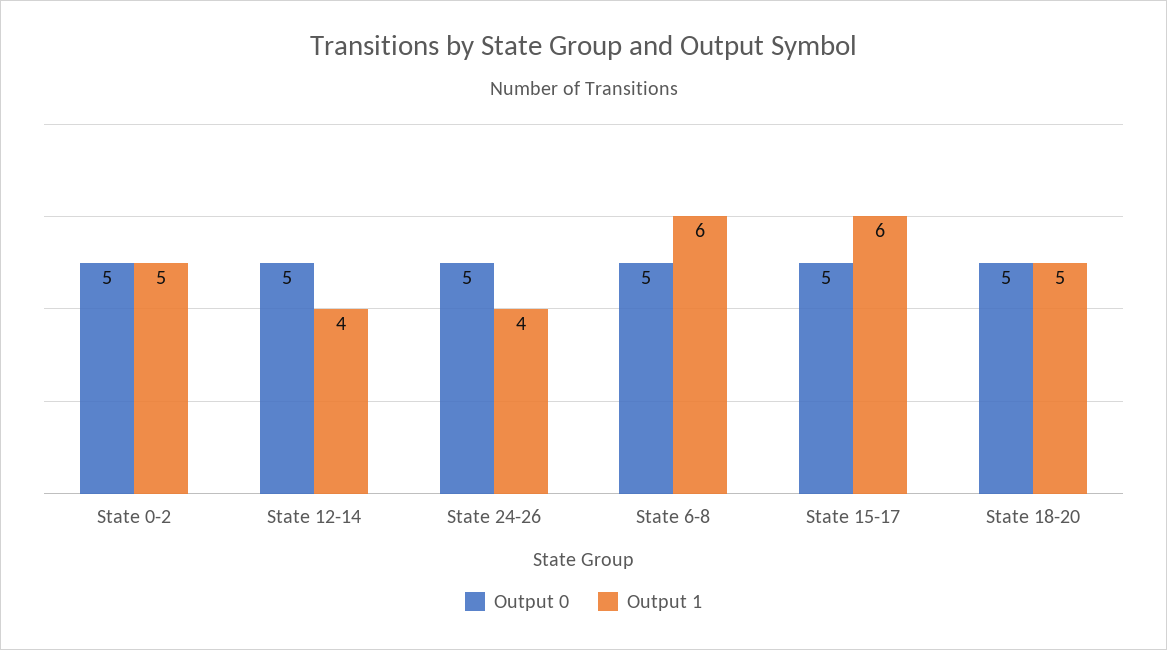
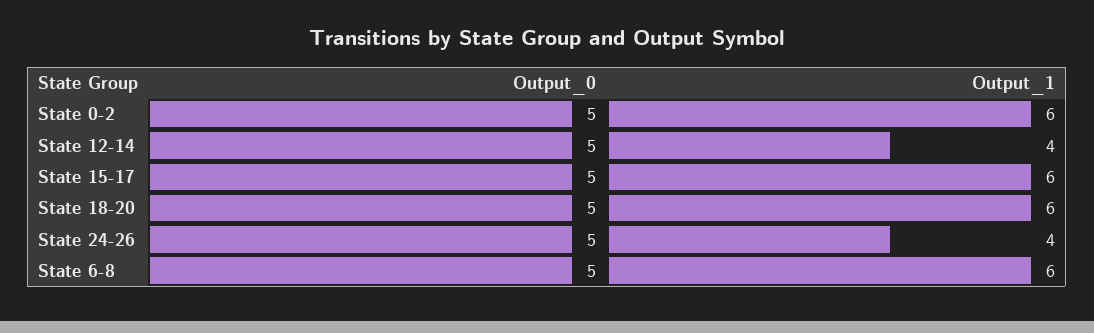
Output 1, State 0-2: 5 -> 6
Output 1, State 18-20: 5 -> 6

